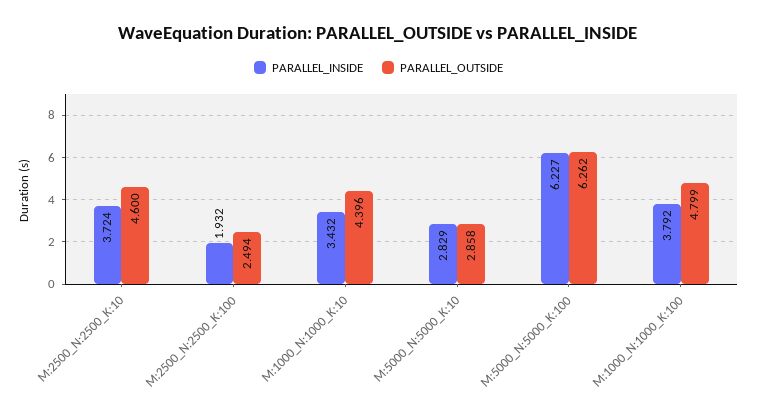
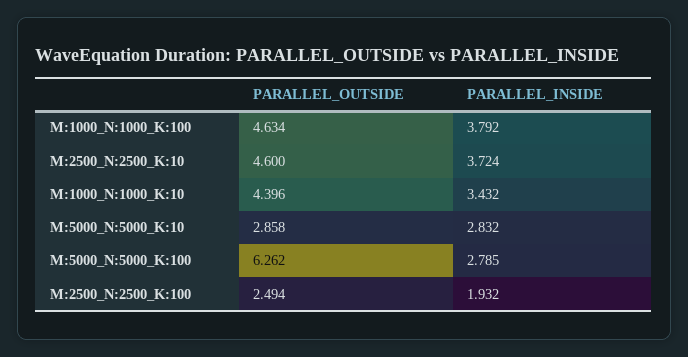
PARALLEL_INSIDE, M:5000_N:5000_K:10: 2.829 -> 2.832
PARALLEL_INSIDE, M:5000_N:5000_K:100: 6.227 -> 2.785
PARALLEL_OUTSIDE, M:1000_N:1000_K:100: 4.799 -> 4.634

